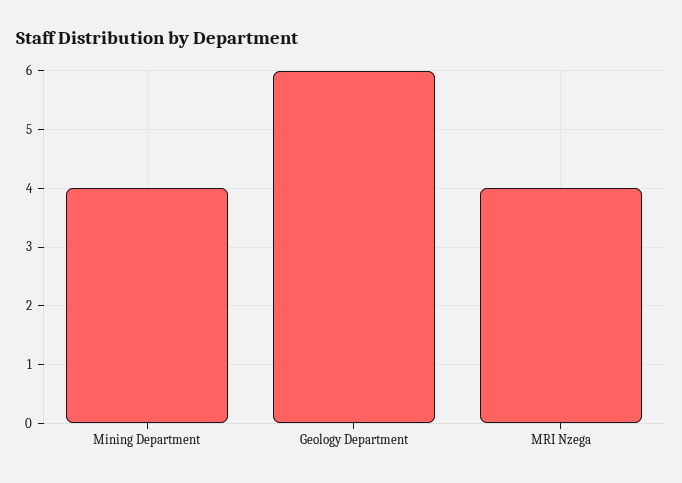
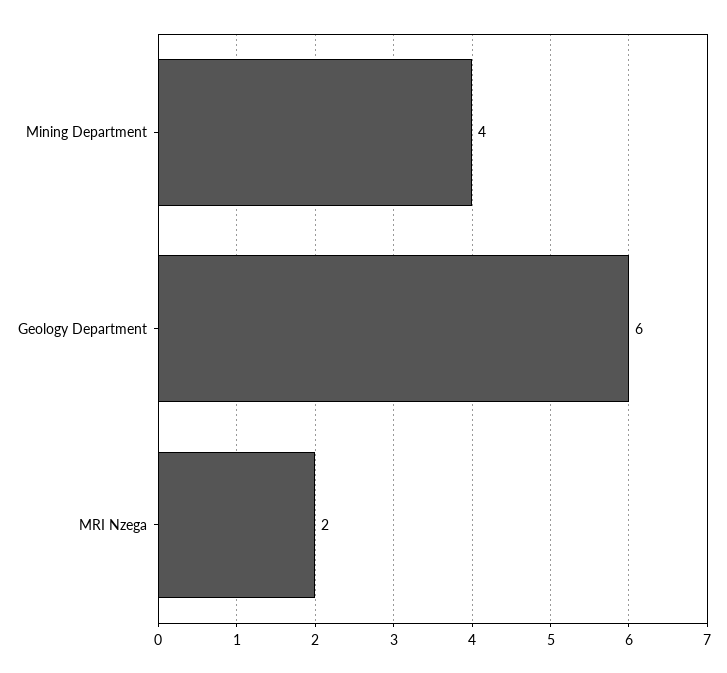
MRI Nzega: 4 -> 2

